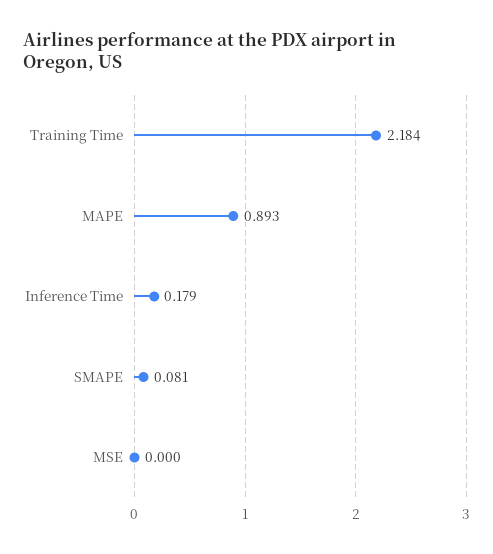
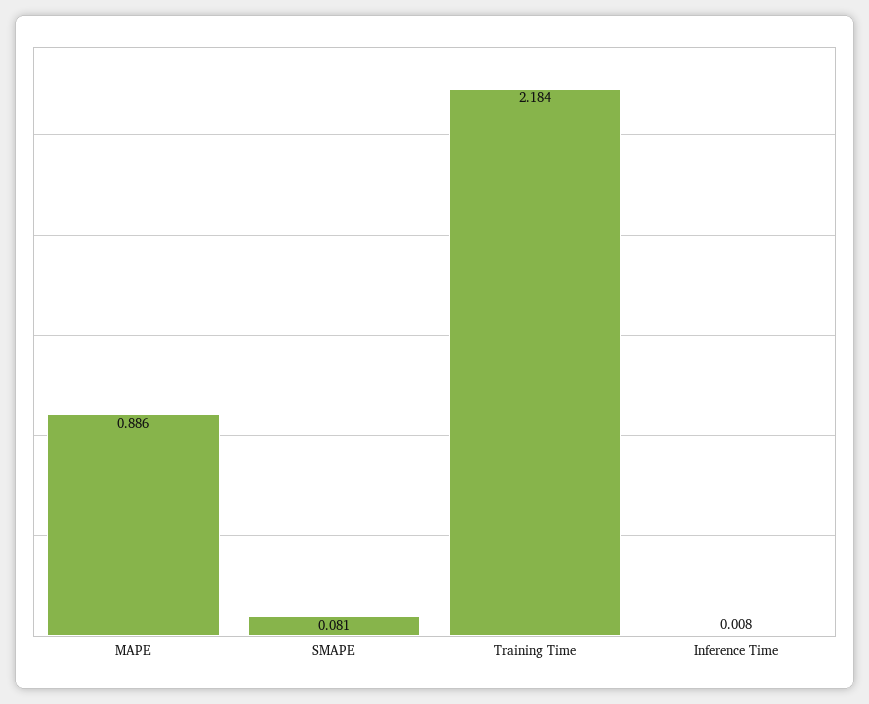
MAPE: 0.893 -> 0.886
Inference Time: 0.179 -> 0.008
MSE: 0 -> none

